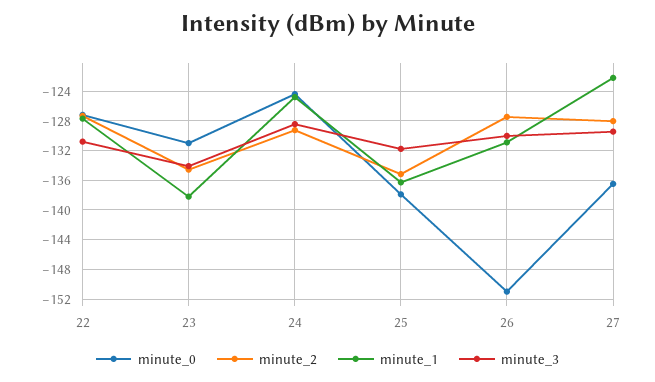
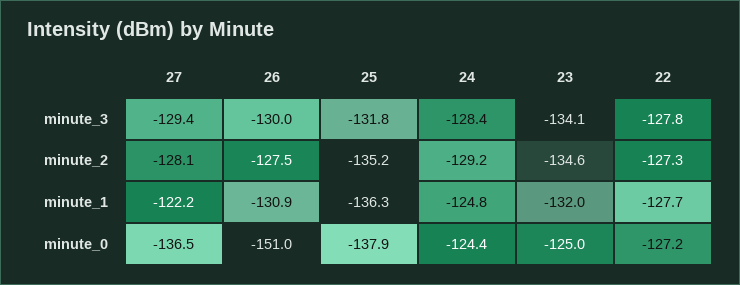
minute_3, 22: -131 -> -127.8
minute_0, 23: -131 -> -125
minute_1, 23: -138 -> -132

